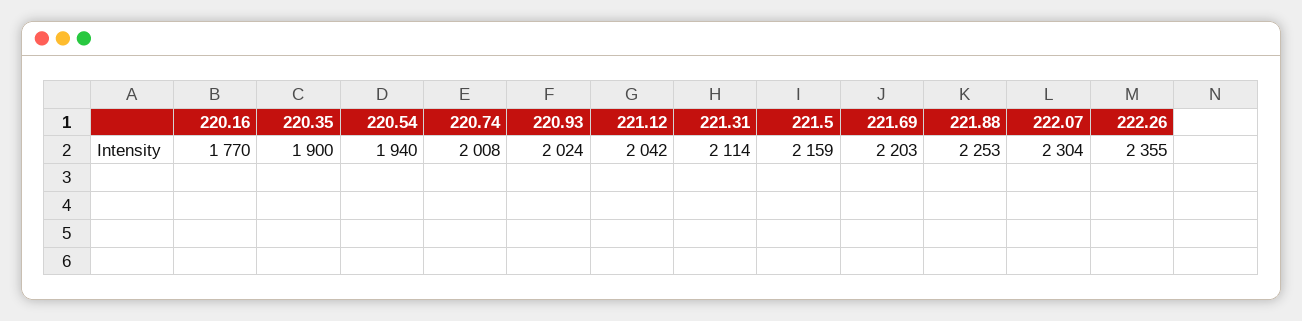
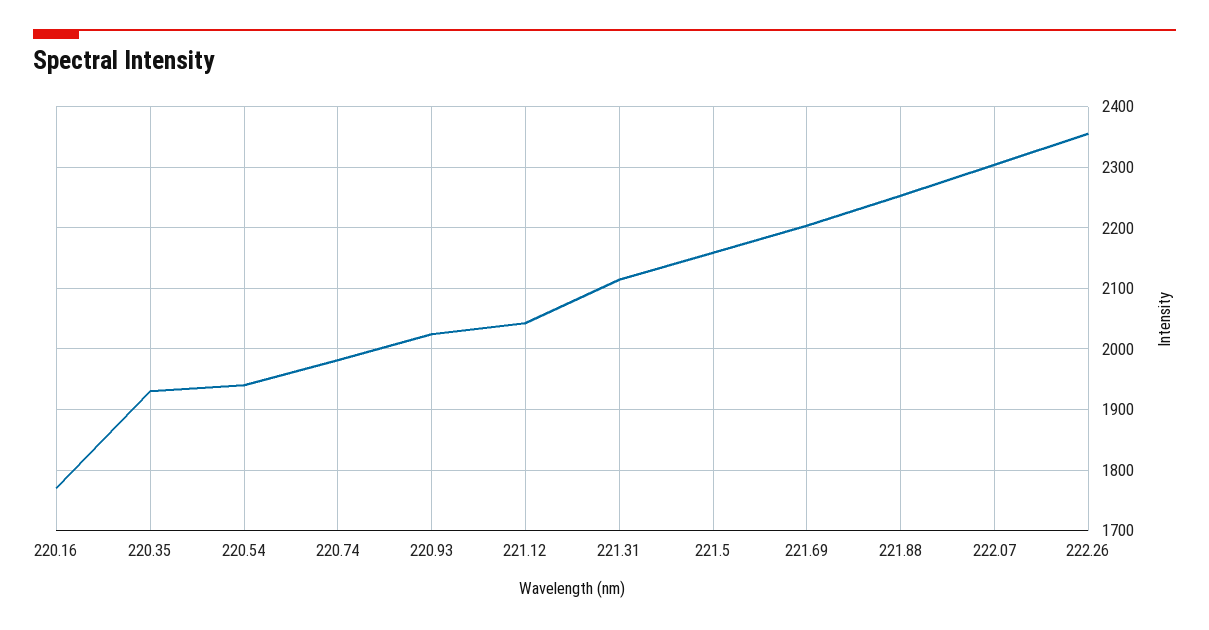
220.35: 1900 -> 1930
220.74: 2008 -> 1980

